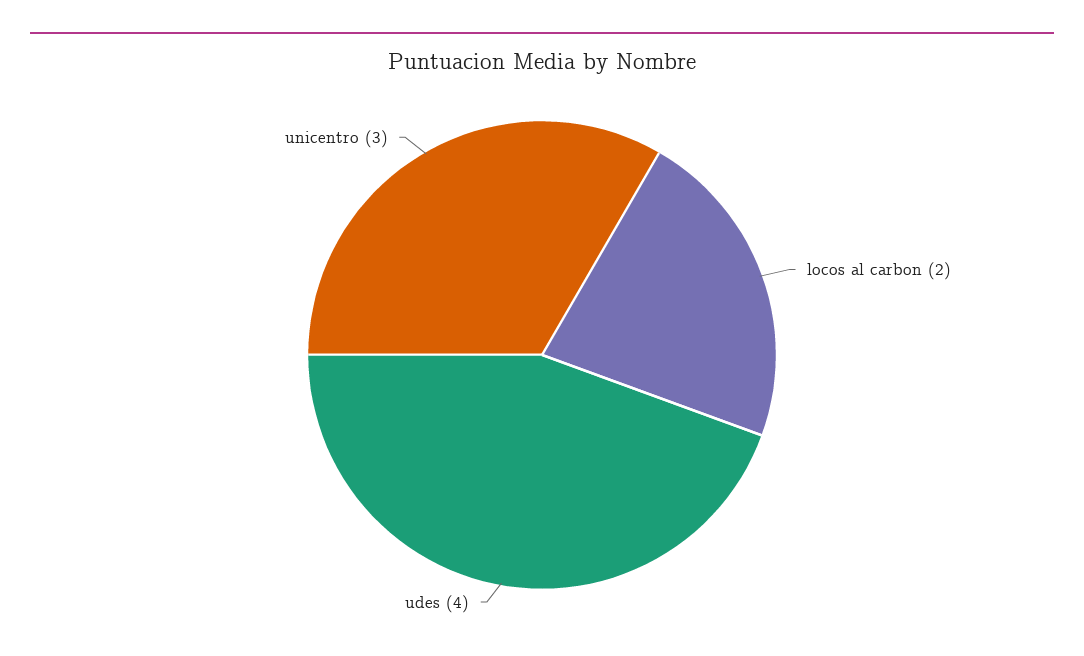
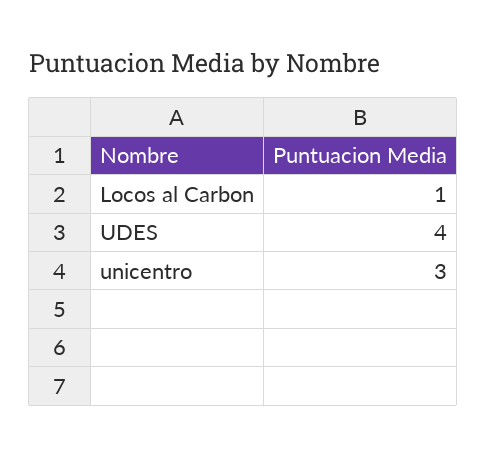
locos al carbon: 2 -> 1

